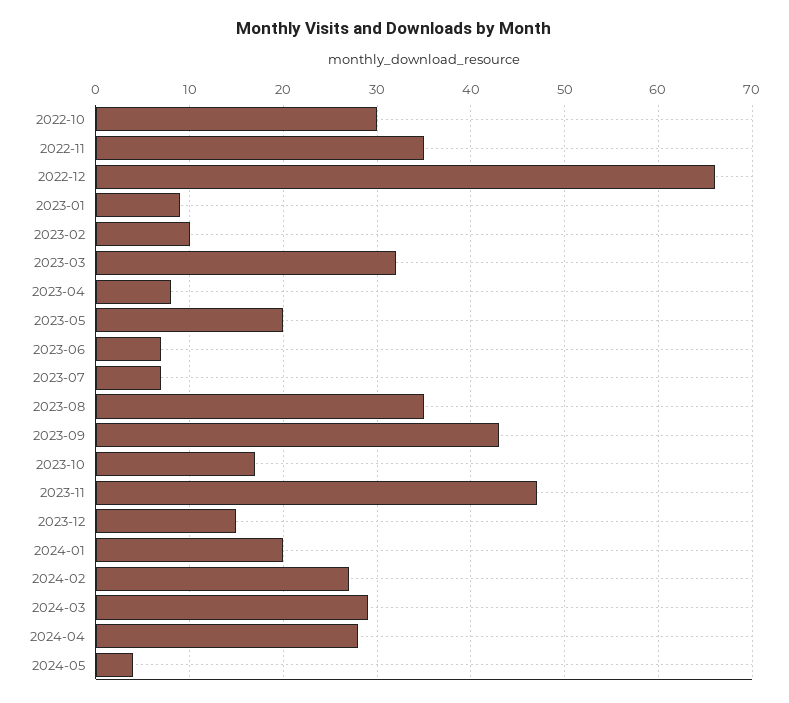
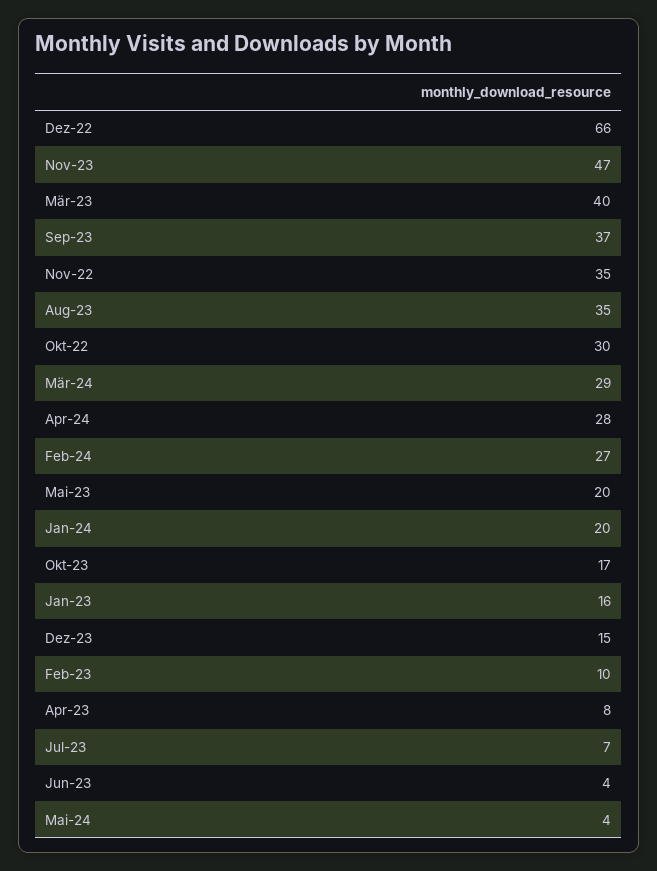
2023-01: 9 -> 16
2023-03: 32 -> 40
2023-06: 7 -> 4
2023-09: 43 -> 37

